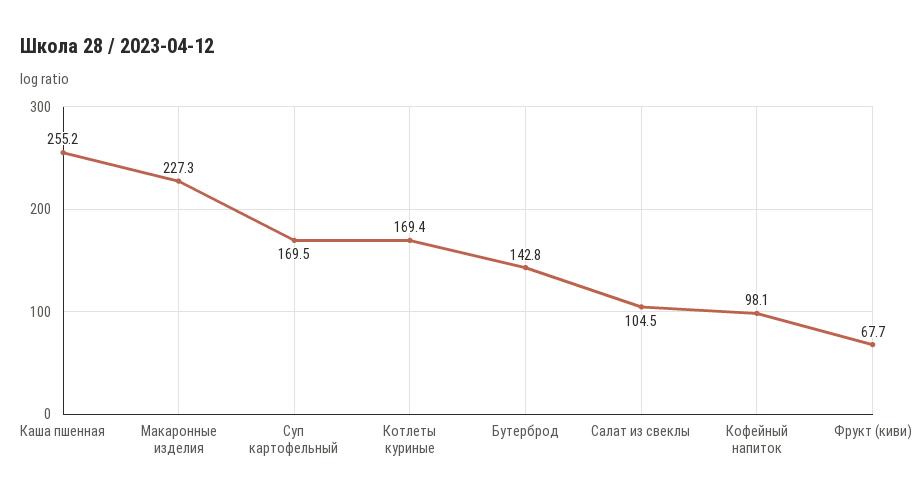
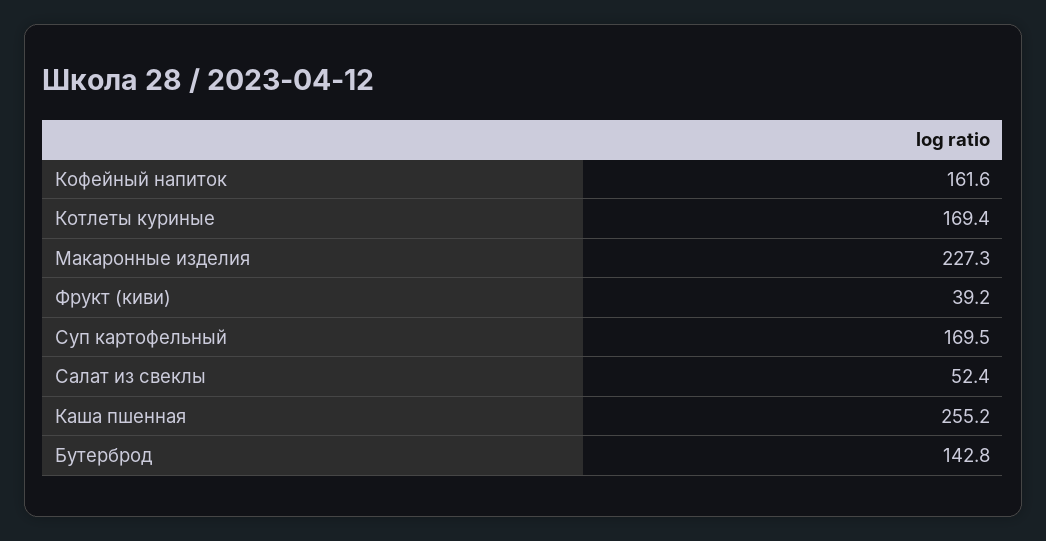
Салат из свеклы: 104.5 -> 52.4
Кофейный напиток: 98.1 -> 161.6
Фрукт (киви): 67.7 -> 39.2

